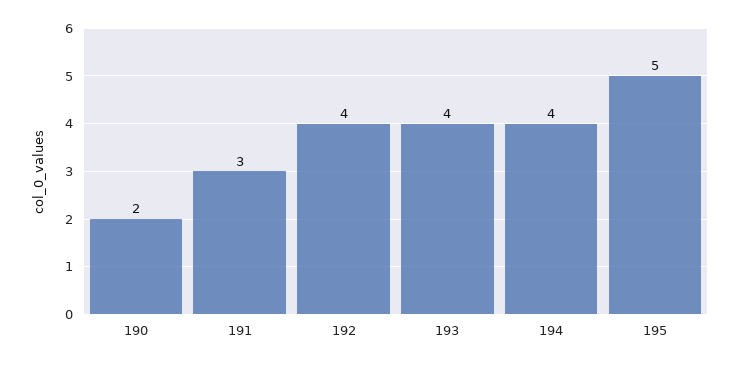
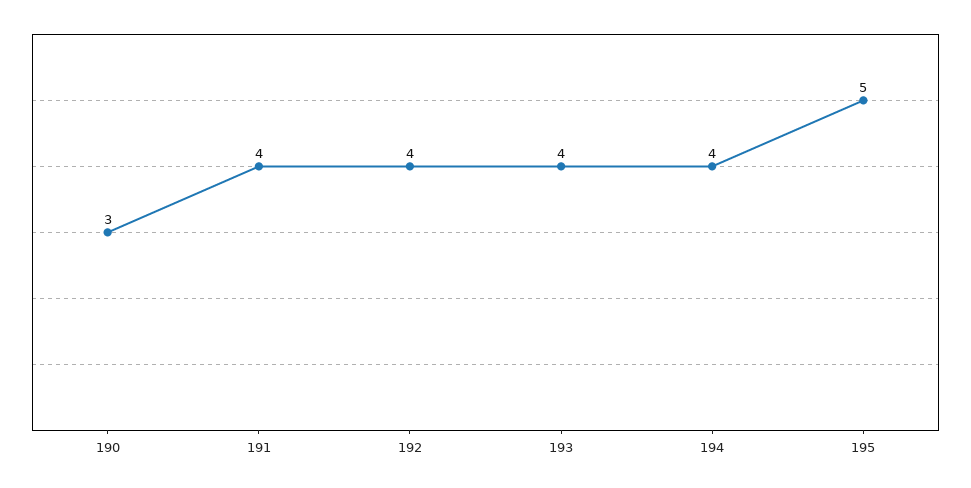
190: 2 -> 3
191: 3 -> 4

